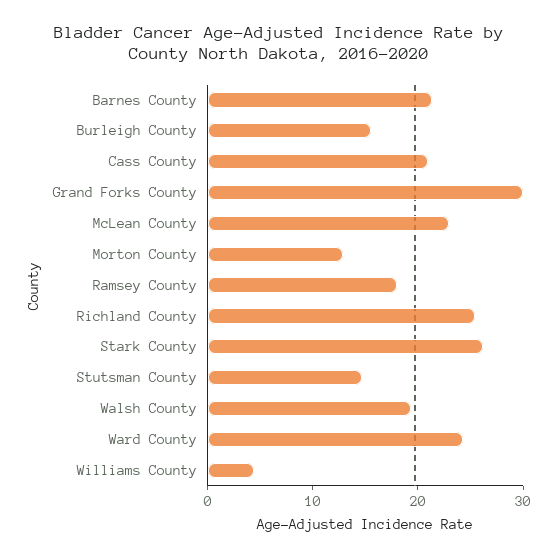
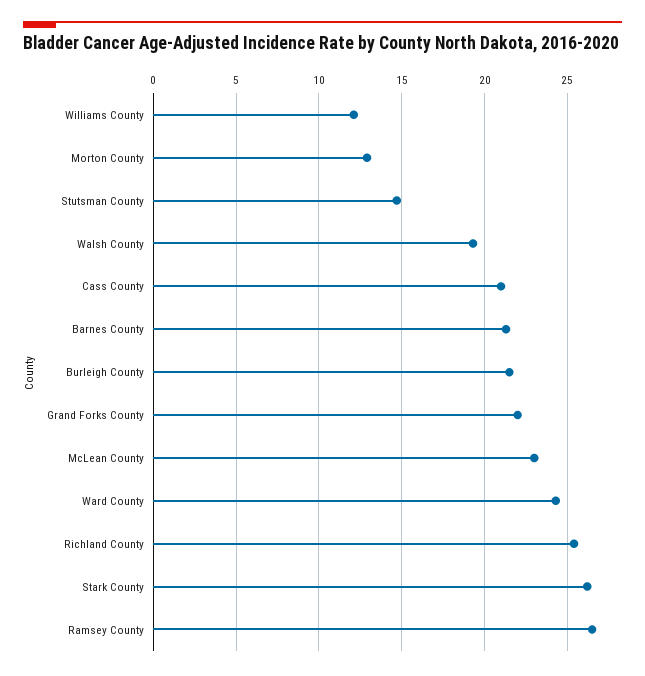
Burleigh County: 16 -> 21.5
Grand Forks County: 30 -> 22
Ramsey County: 18 -> 26.5
Williams County: 4 -> 12

